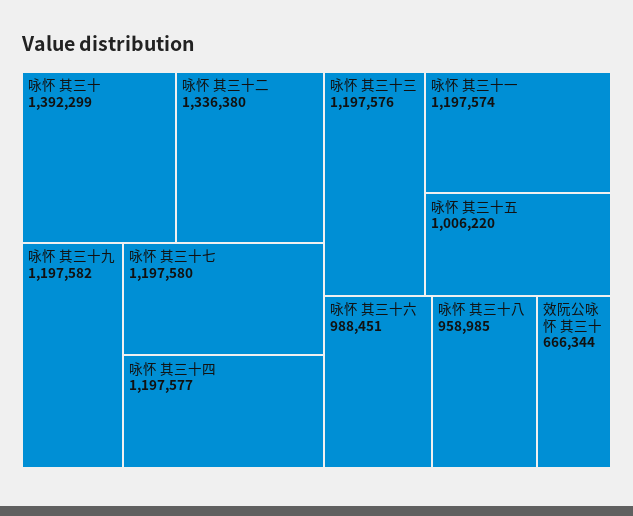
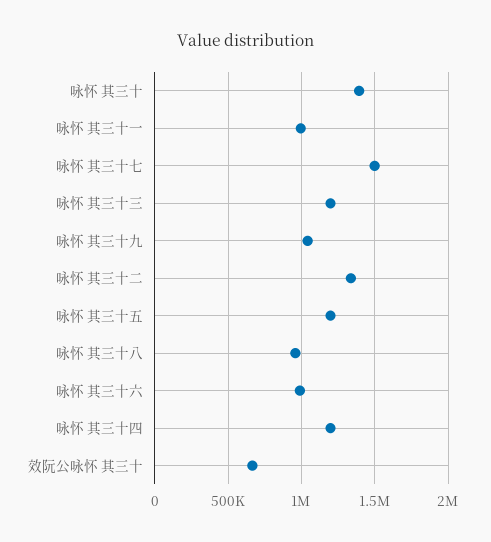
咏怀 其三十九: 1197582 -> 1050000
咏怀 其三十七: 1197580 -> 1500000
咏怀 其三十一: 1197574 -> 1000000
咏怀 其三十五: 1006220 -> 1200000

